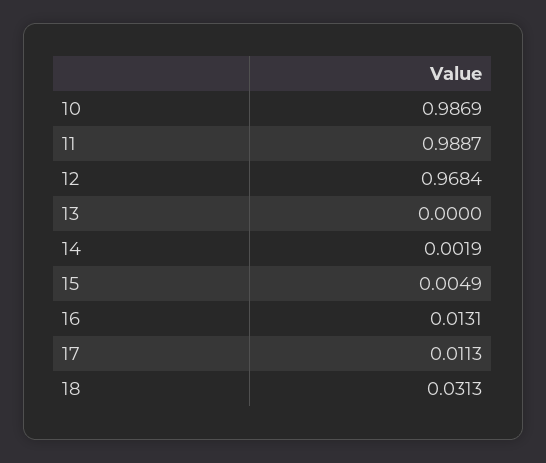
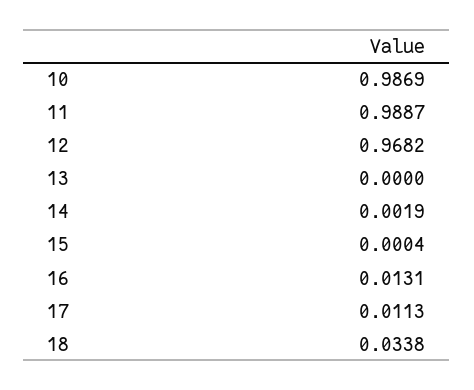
12: 0.9684 -> 0.9682
15: 0.0049 -> 0.0004
18: 0.0313 -> 0.0338

